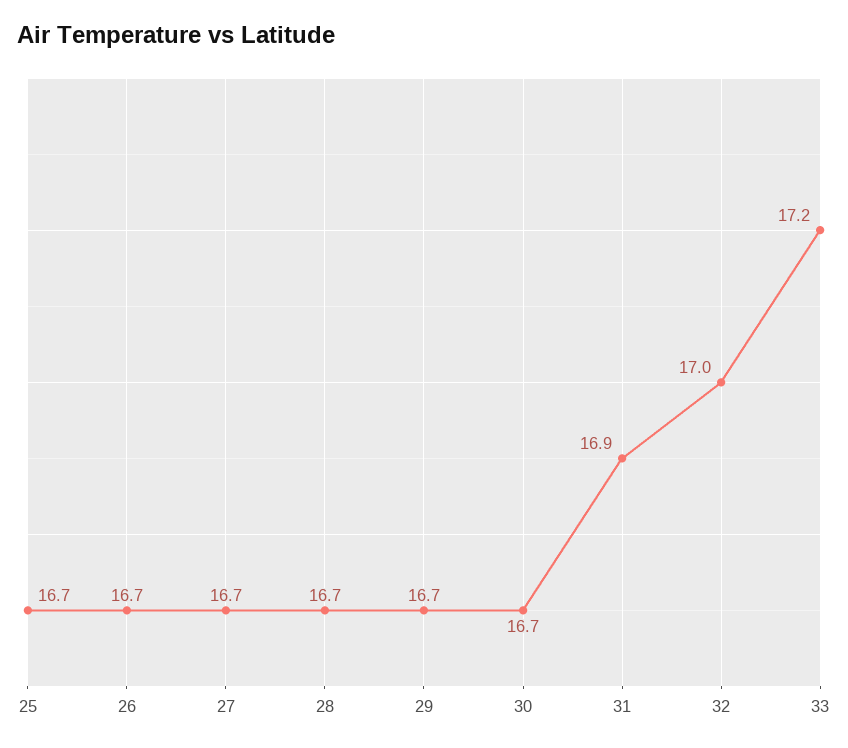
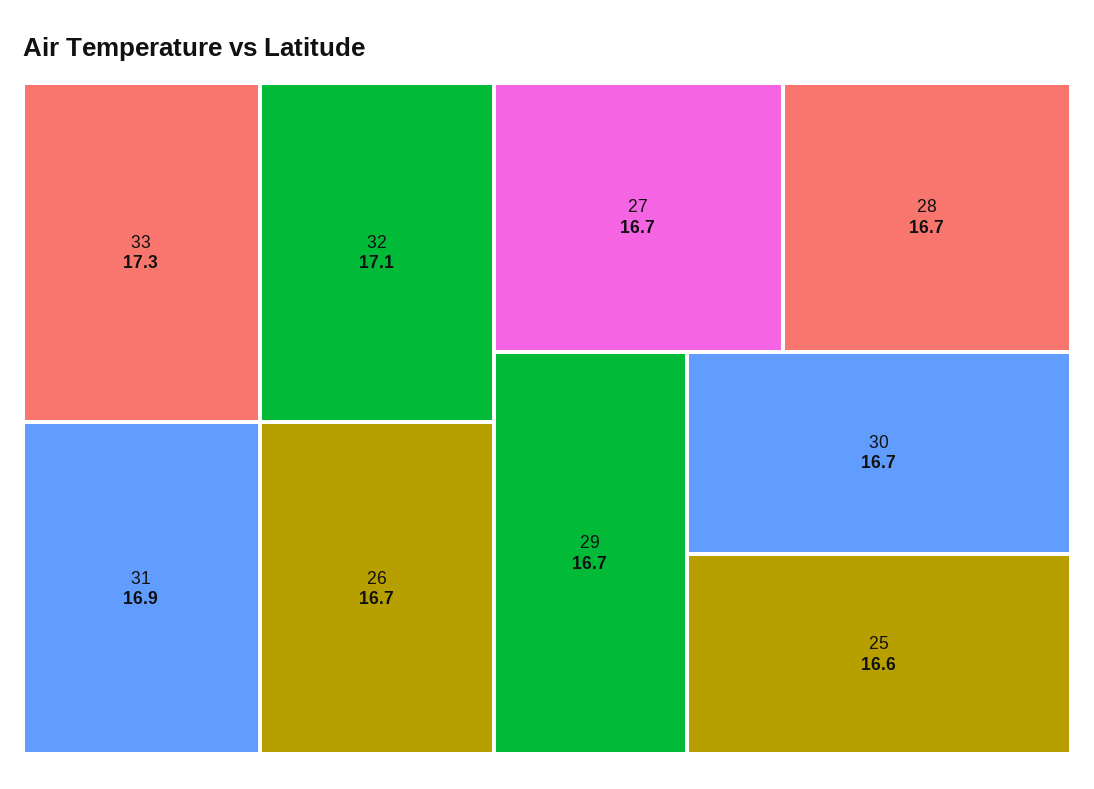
25: 16.7 -> 16.6
32: 17 -> 17.1
33: 17.2 -> 17.3

